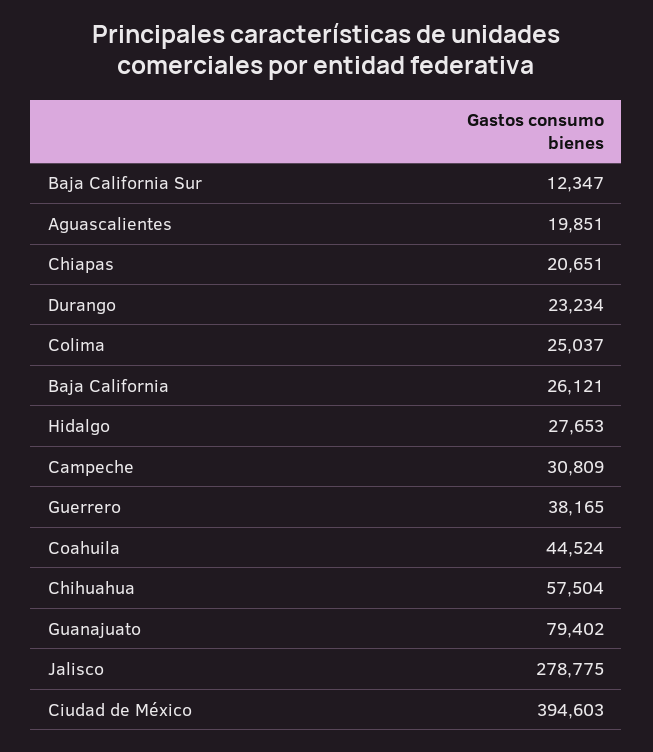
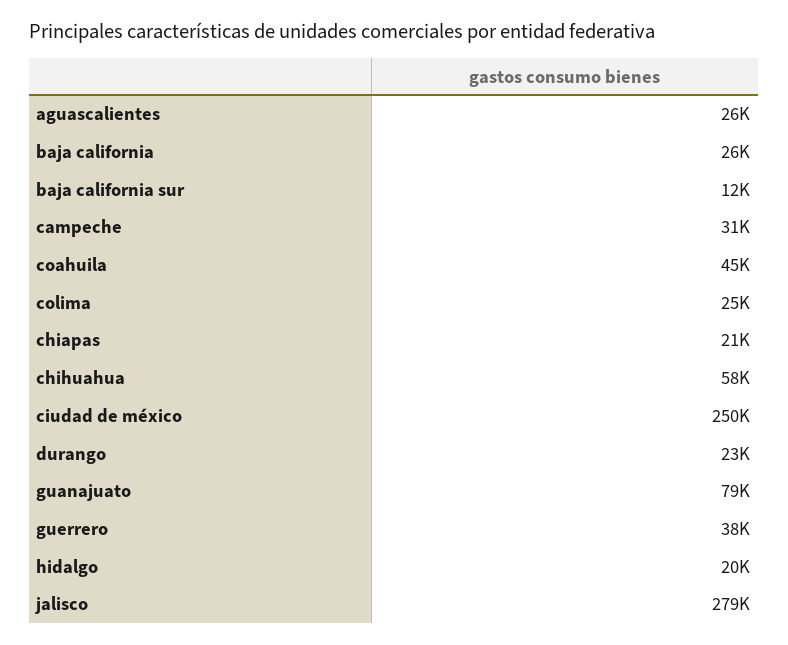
Aguascalientes: 19851 -> 26000
Hidalgo: 27653 -> 20000
Ciudad de México: 394603 -> 250000

